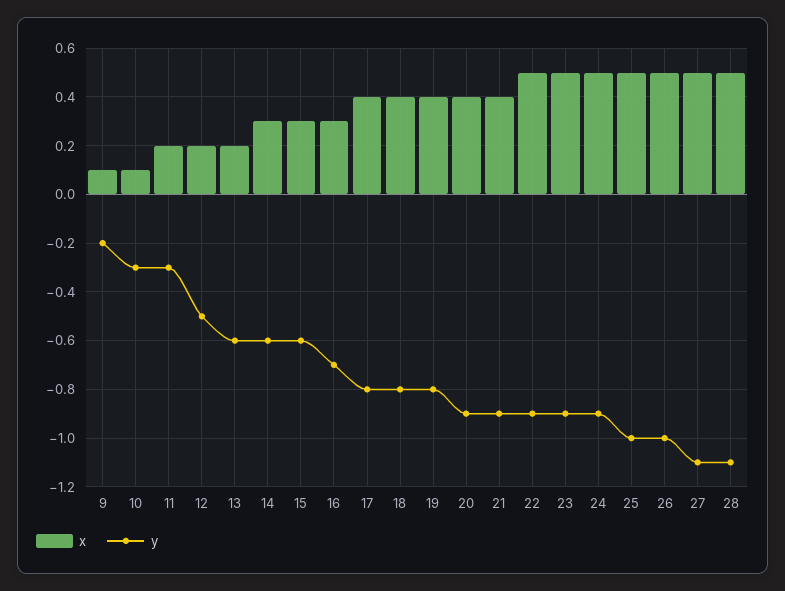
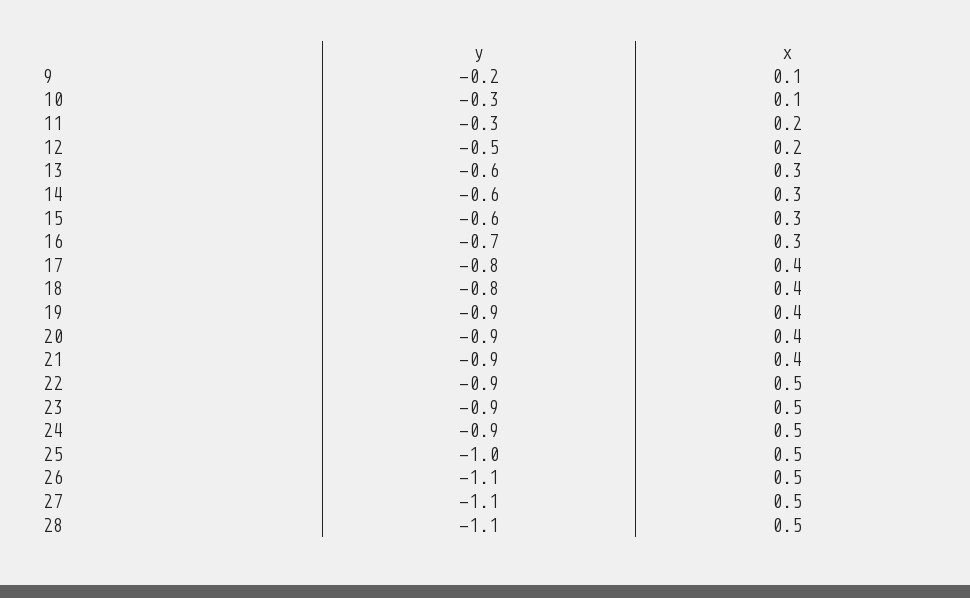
x, 13: 0.2 -> 0.3
y, 19: -0.8 -> -0.9
y, 26: -1 -> -1.1

